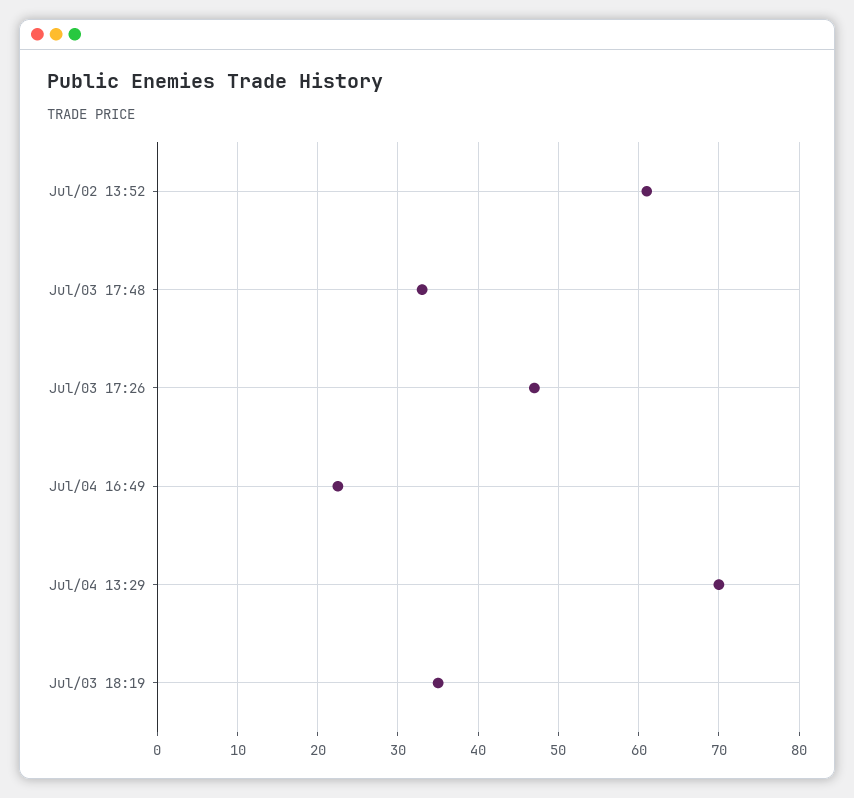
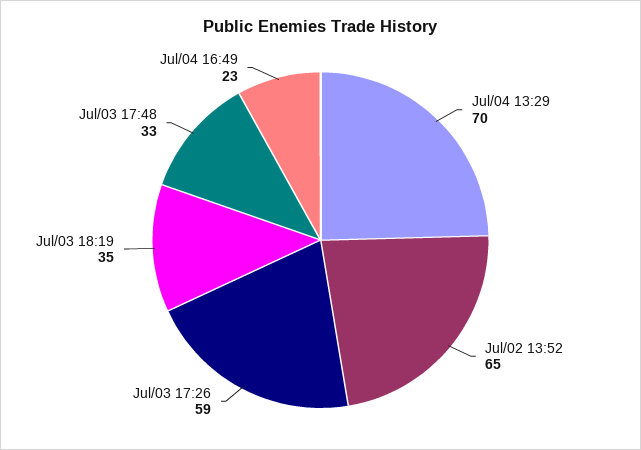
Jul/02 13:52: 61 -> 65
Jul/03 17:26: 47 -> 59

